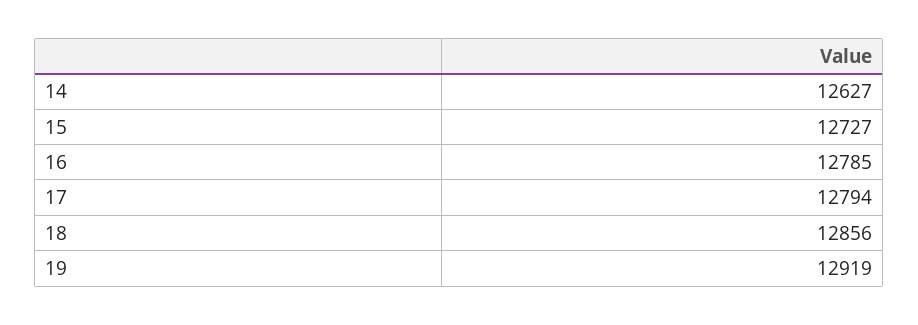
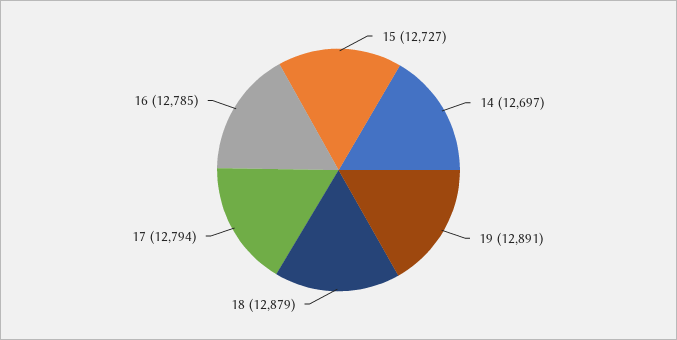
14: 12627 -> 12697
18: 12856 -> 12879
19: 12919 -> 12891

